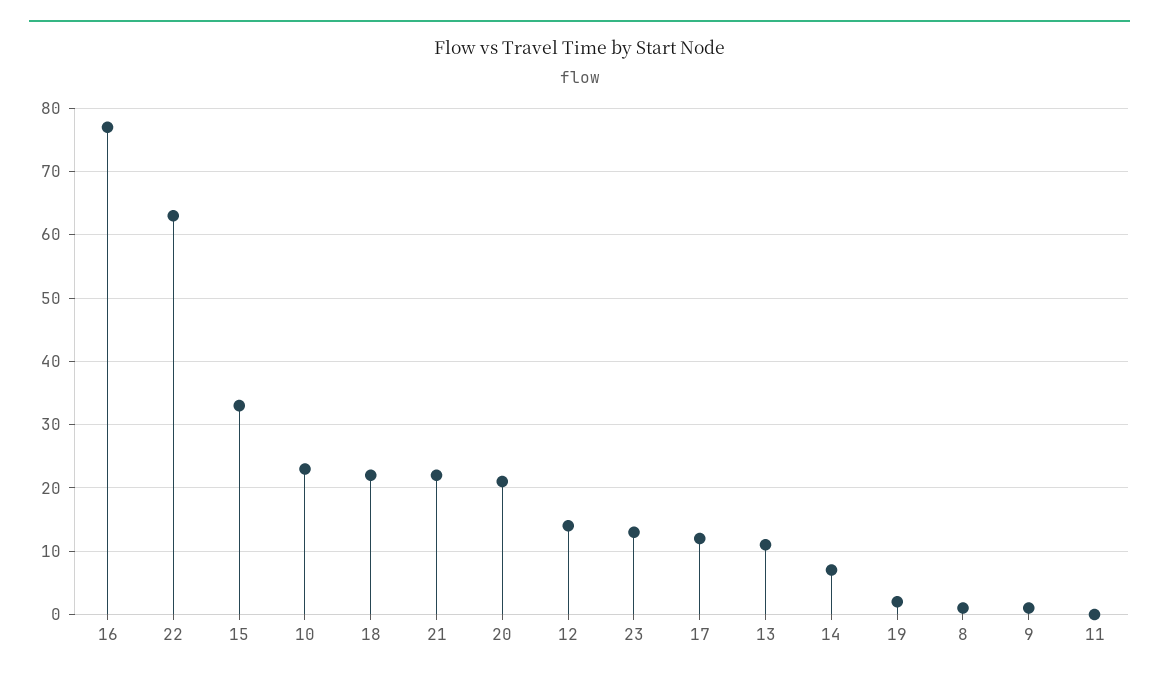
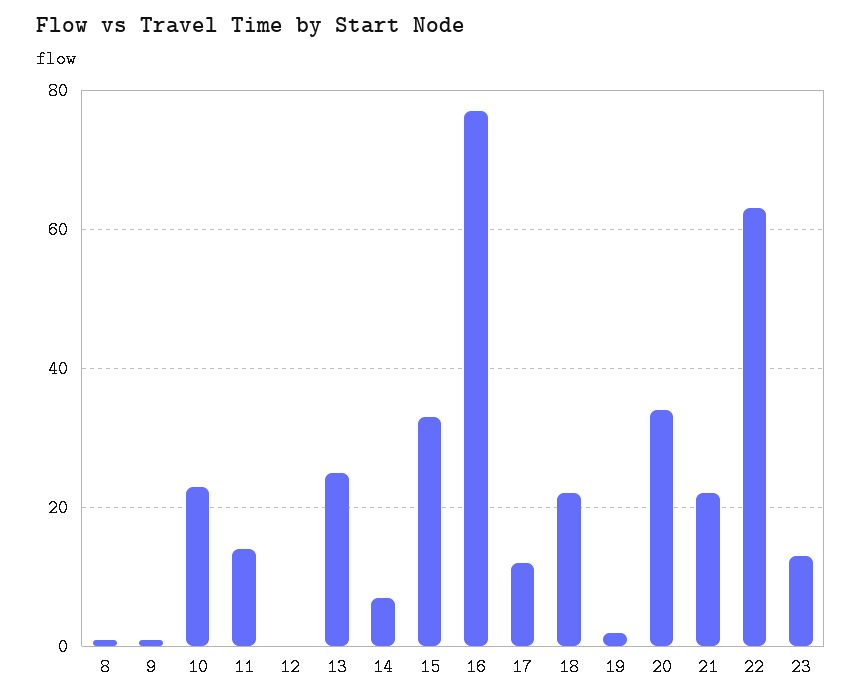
20: 21 -> 35
12: 14 -> 0
13: 11 -> 25
11: 0 -> 15

